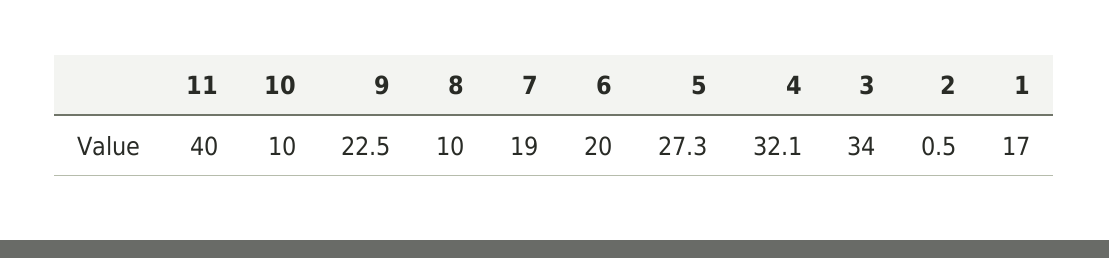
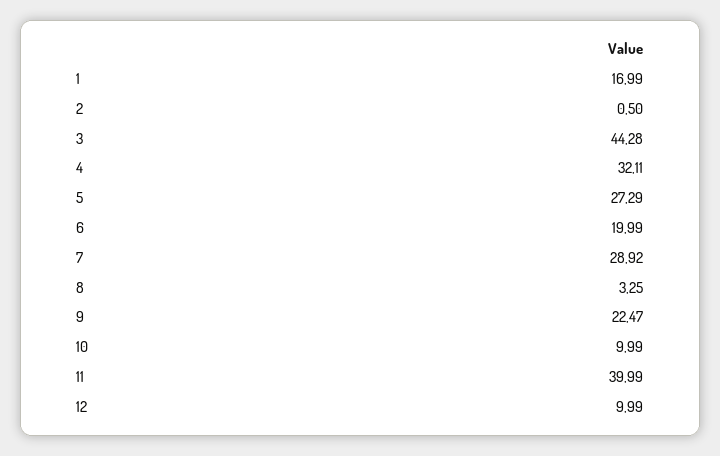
8: 10 -> 3.25
7: 19 -> 28.92
3: 34 -> 44.28
12: none -> 9.99

